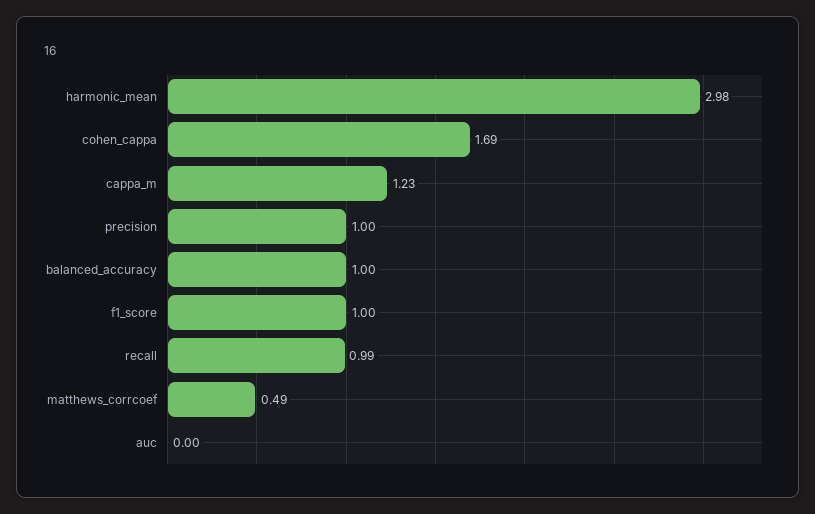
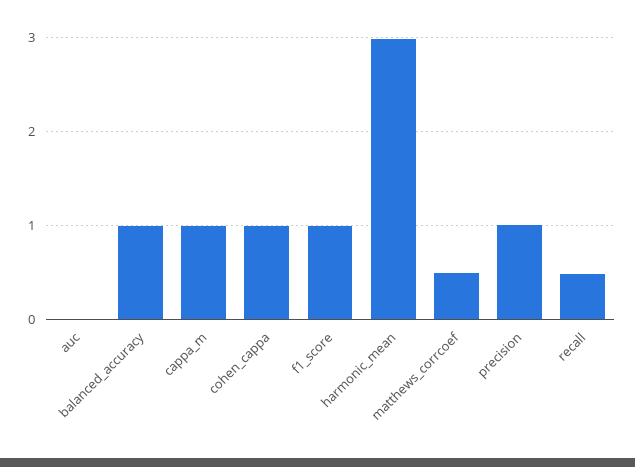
cohen_cappa: 1.69 -> 1
cappa_m: 1.23 -> 1
recall: 0.99 -> 0.5

